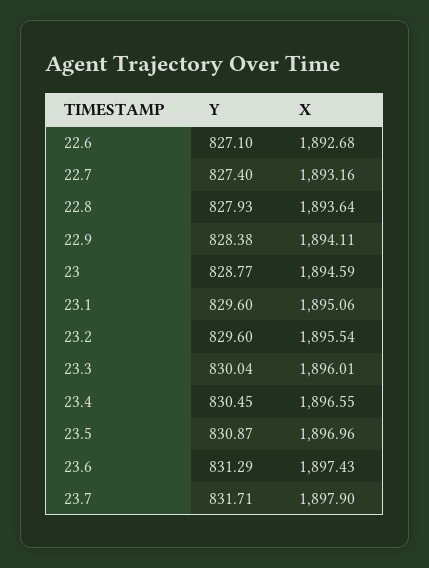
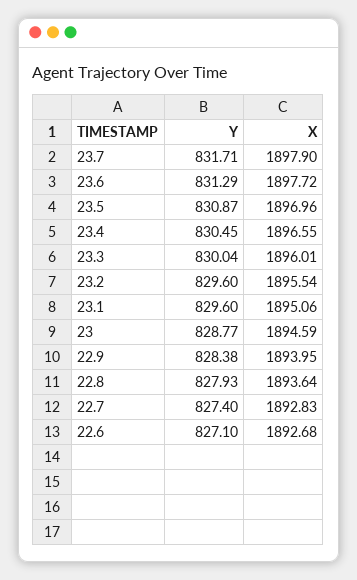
X, 22.7: 1893.16 -> 1892.83
X, 22.9: 1894.11 -> 1893.95
X, 23.6: 1897.43 -> 1897.72

